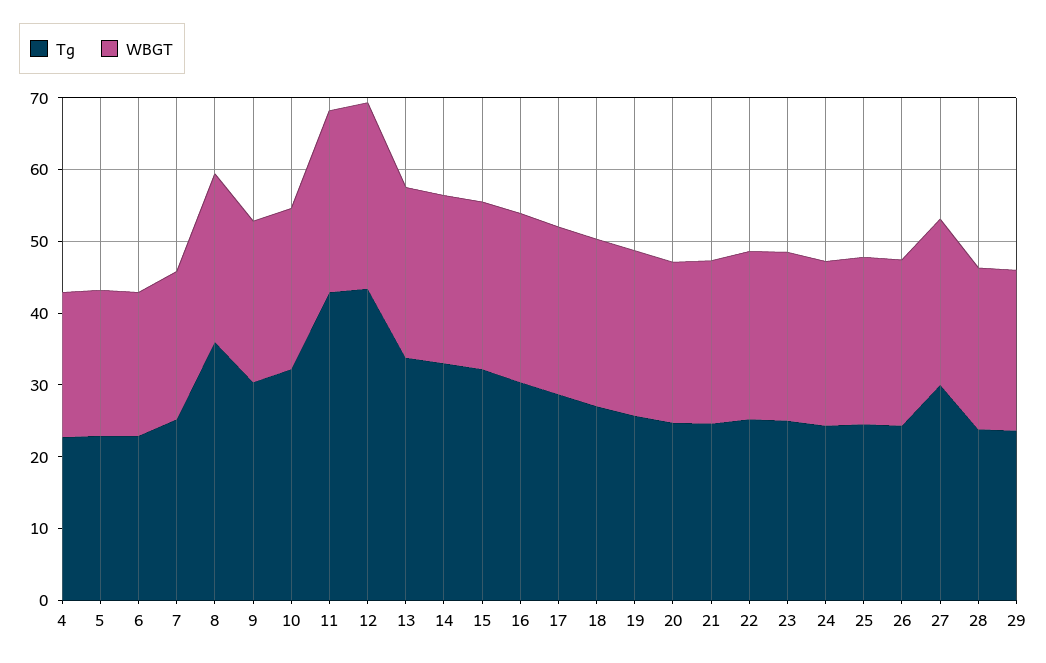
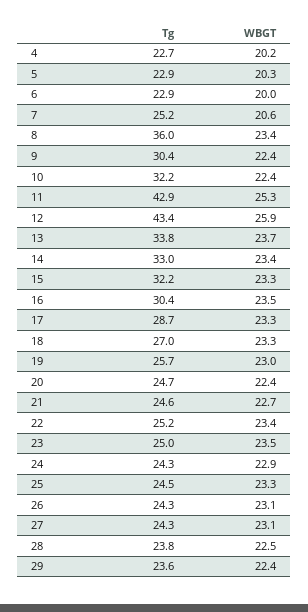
Tg, 27: 30 -> 24.3

